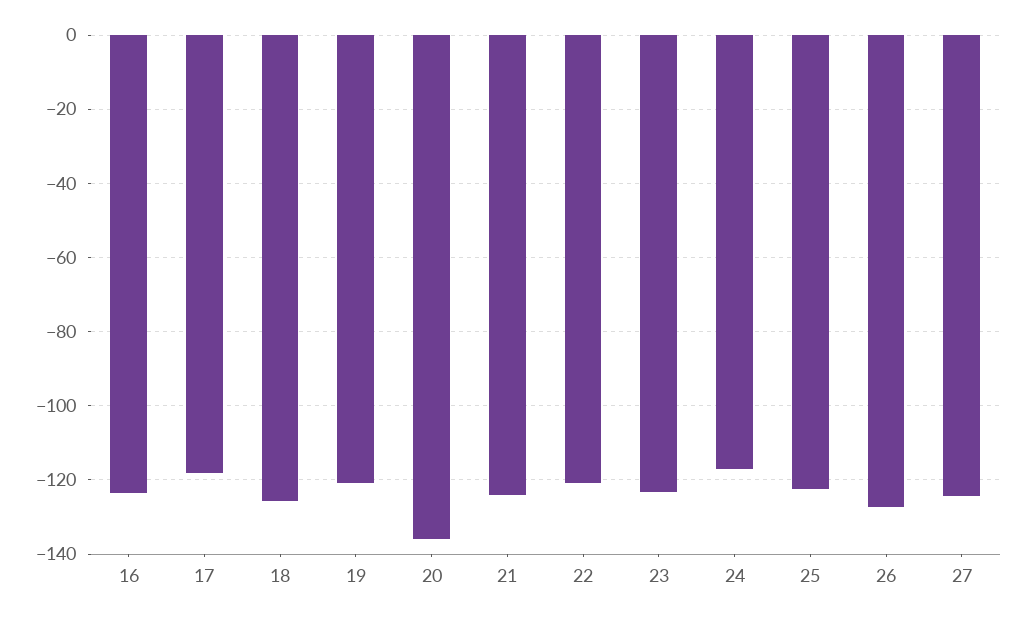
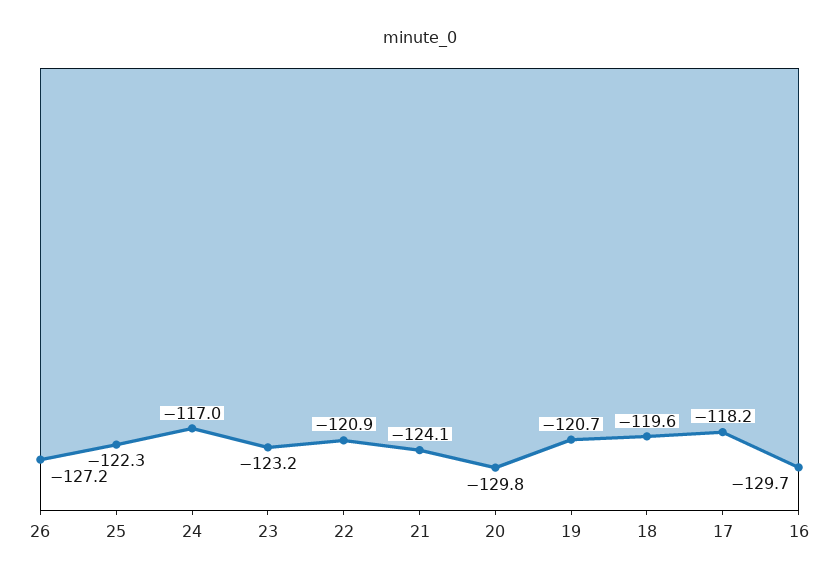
16: -124 -> -129.7
18: -126 -> -119.6
20: -136 -> -129.8
27: -124 -> none

